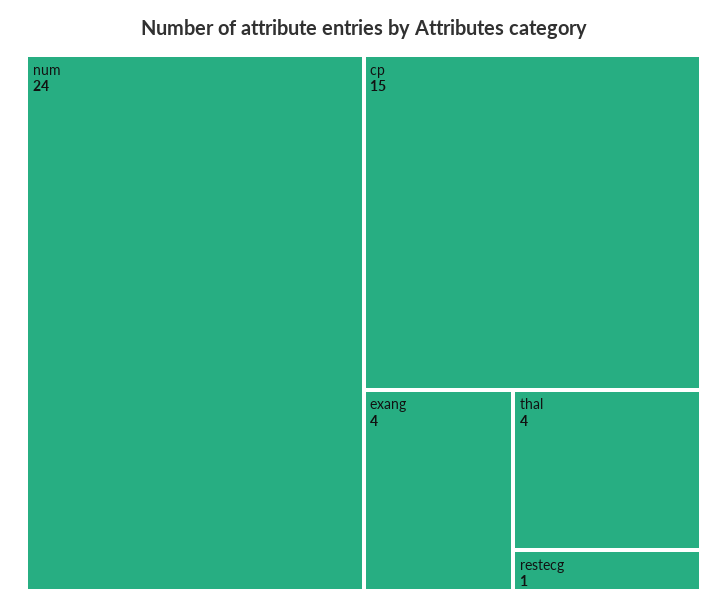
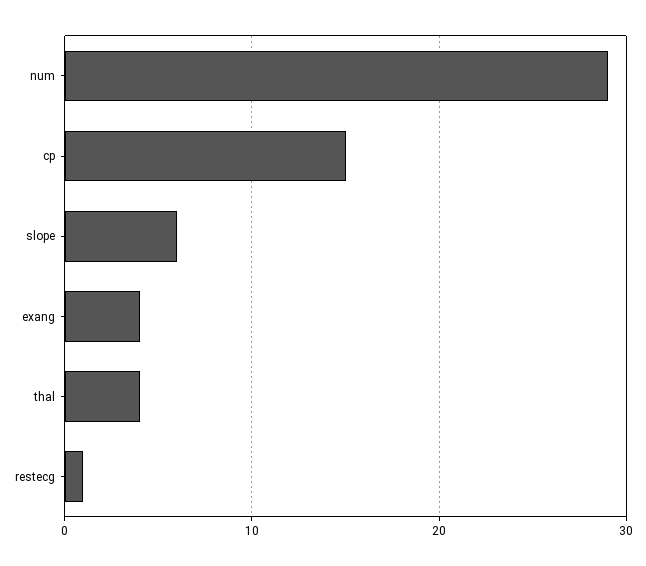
num: 24 -> 29
slope: none -> 6

